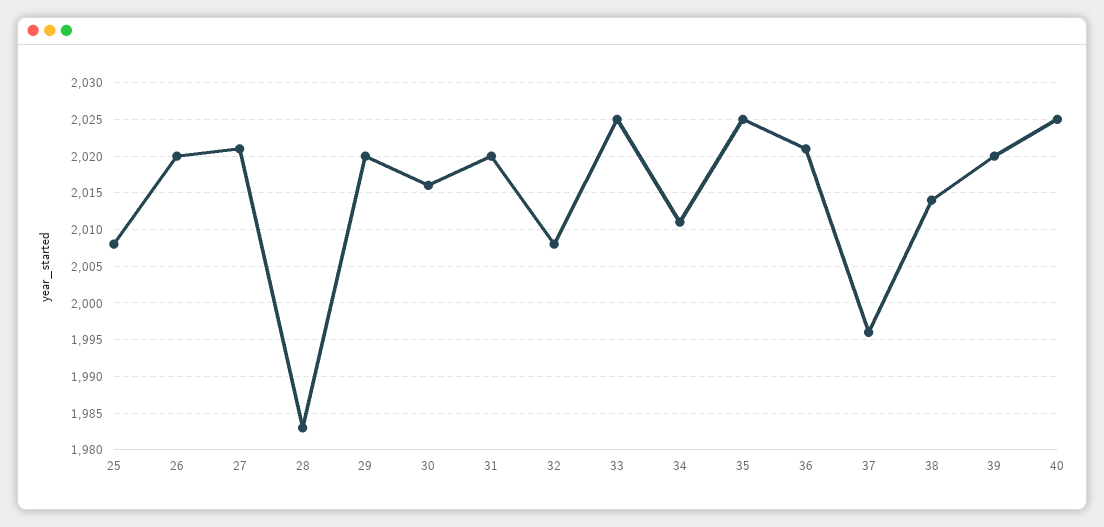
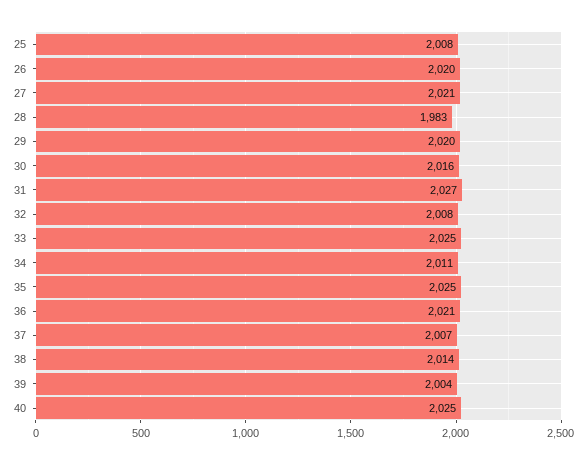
31: 2020 -> 2027
37: 1996 -> 2007
39: 2020 -> 2004

